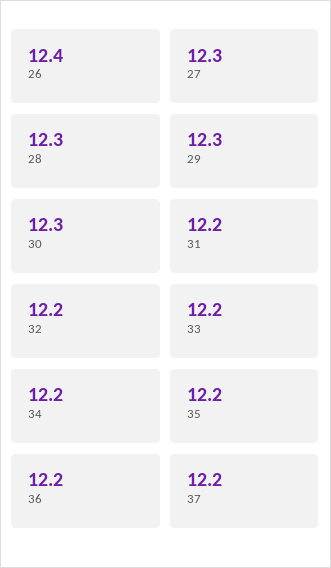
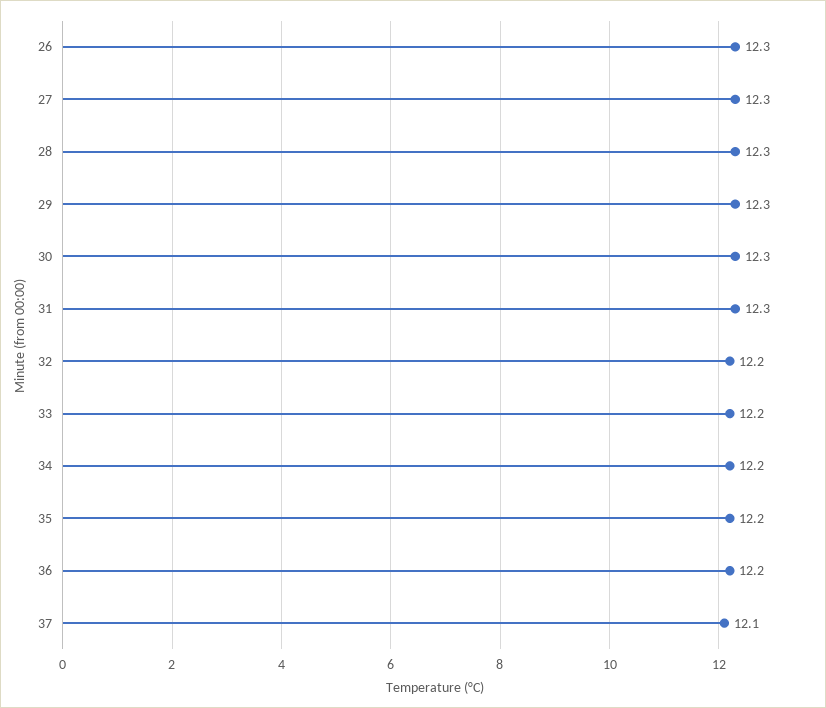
26: 12.4 -> 12.3
31: 12.2 -> 12.3
37: 12.2 -> 12.1

